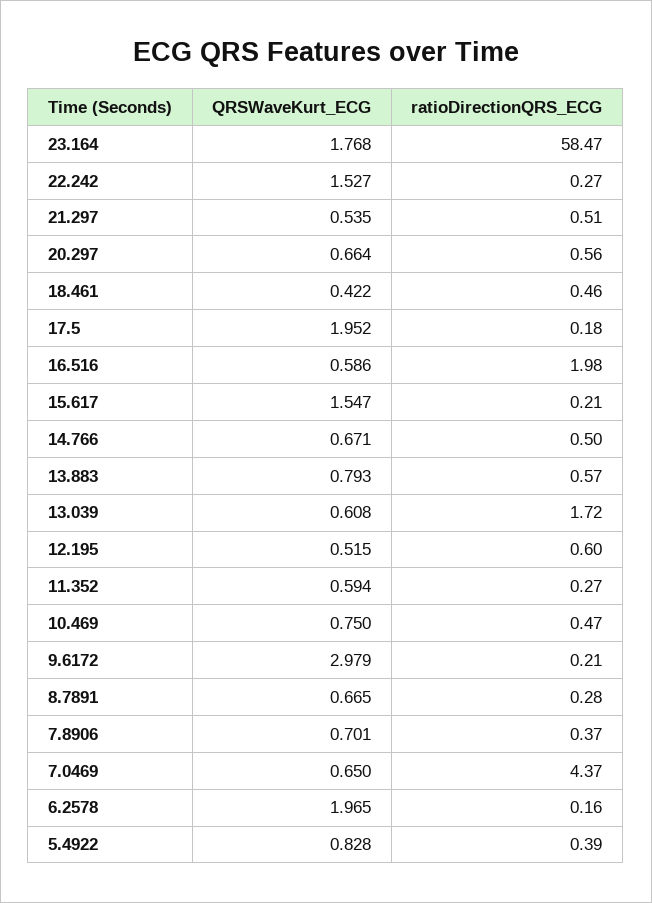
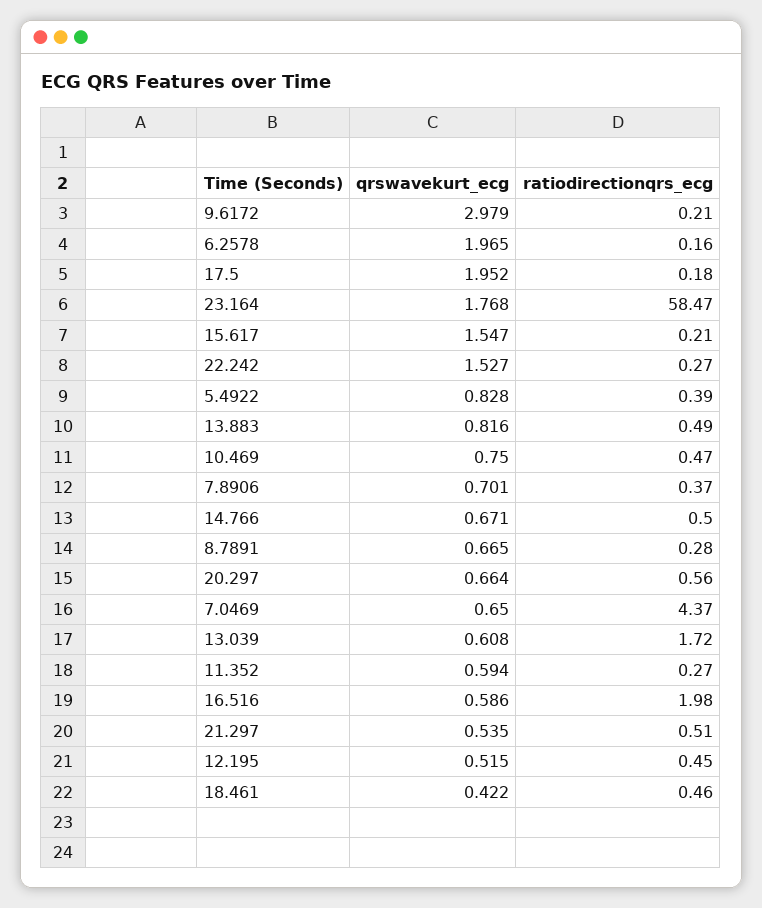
QRSWaveKurt_ECG, 13.883: 0.793 -> 0.816
ratioDirectionQRS_ECG, 13.883: 0.57 -> 0.49
ratioDirectionQRS_ECG, 12.195: 0.6 -> 0.45

